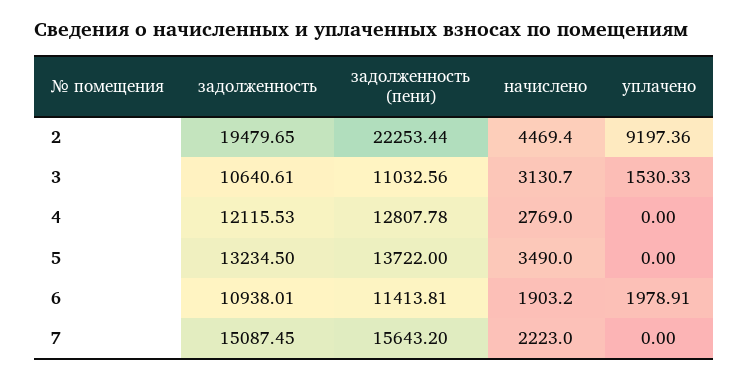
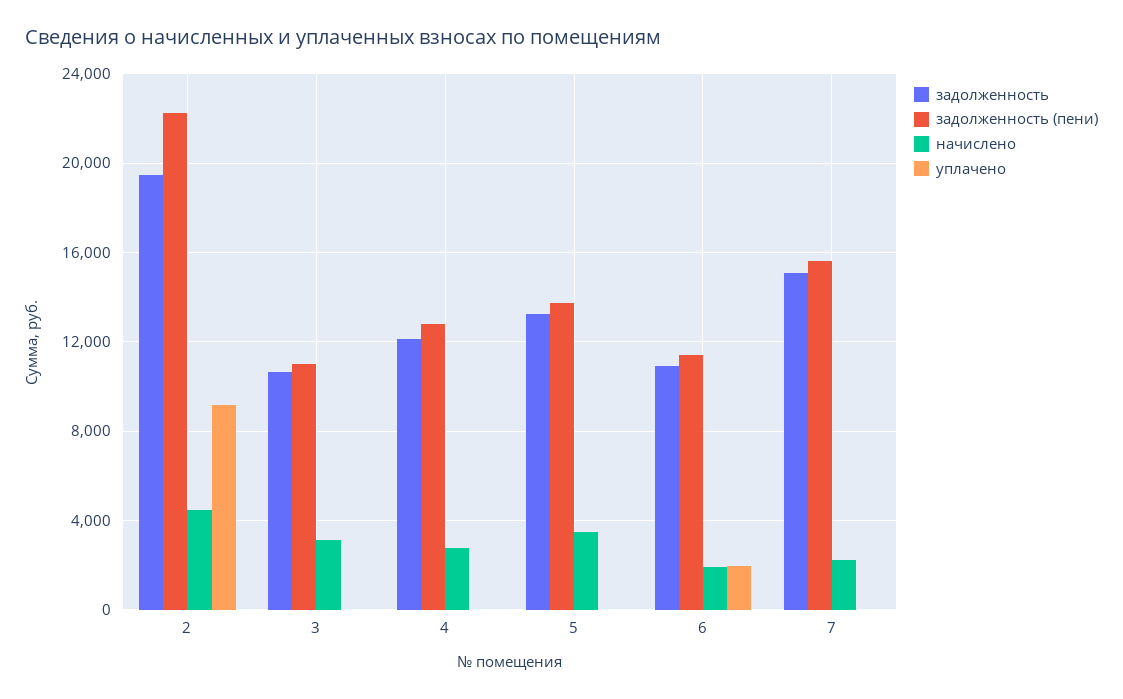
уплачено, 3: 1530.33 -> 0

